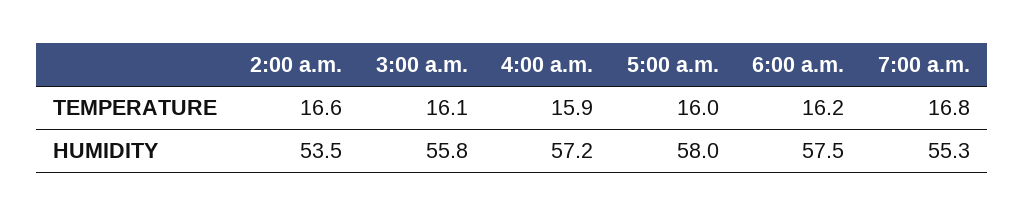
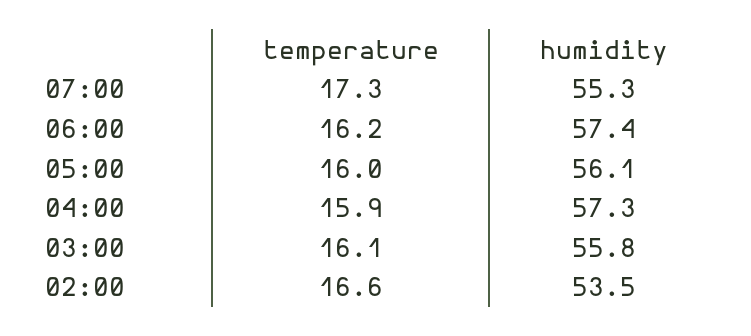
7:00 a.m., TEMPERATURE: 16.8 -> 17.3
4:00 a.m., HUMIDITY: 57.2 -> 57.3
5:00 a.m., HUMIDITY: 58 -> 56.1
6:00 a.m., HUMIDITY: 57.5 -> 57.4

